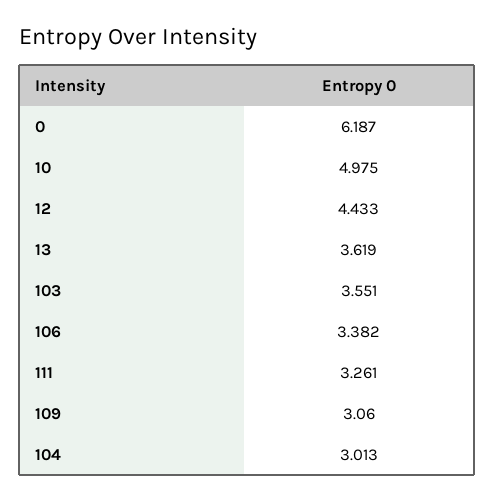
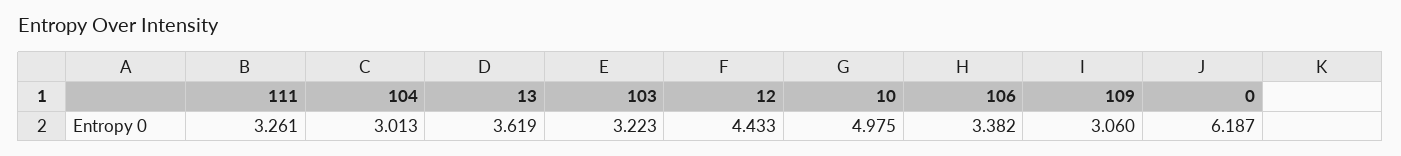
103: 3.551 -> 3.223

